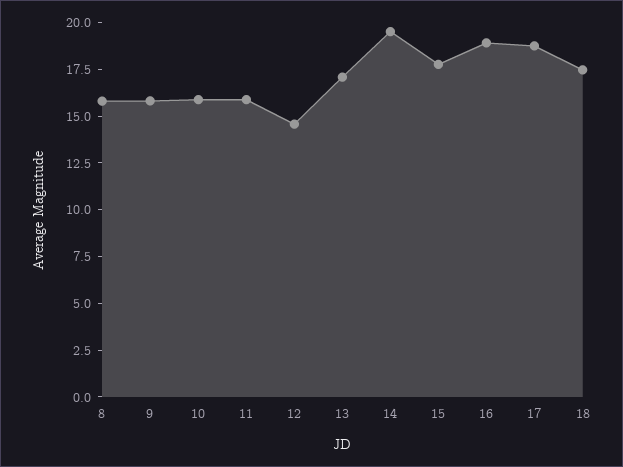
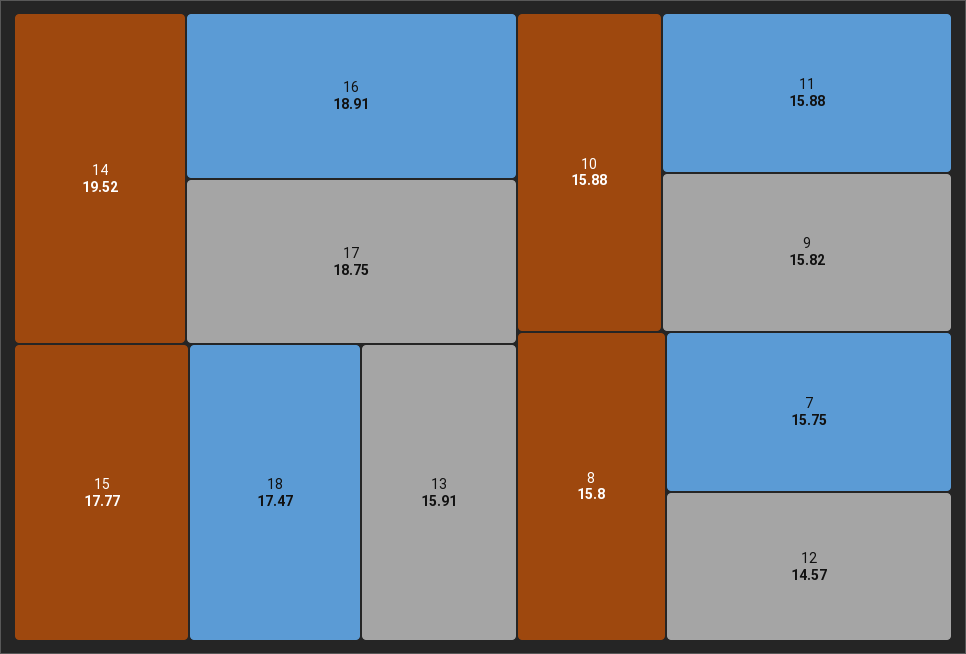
13: 17 -> 15.91
7: none -> 15.75

